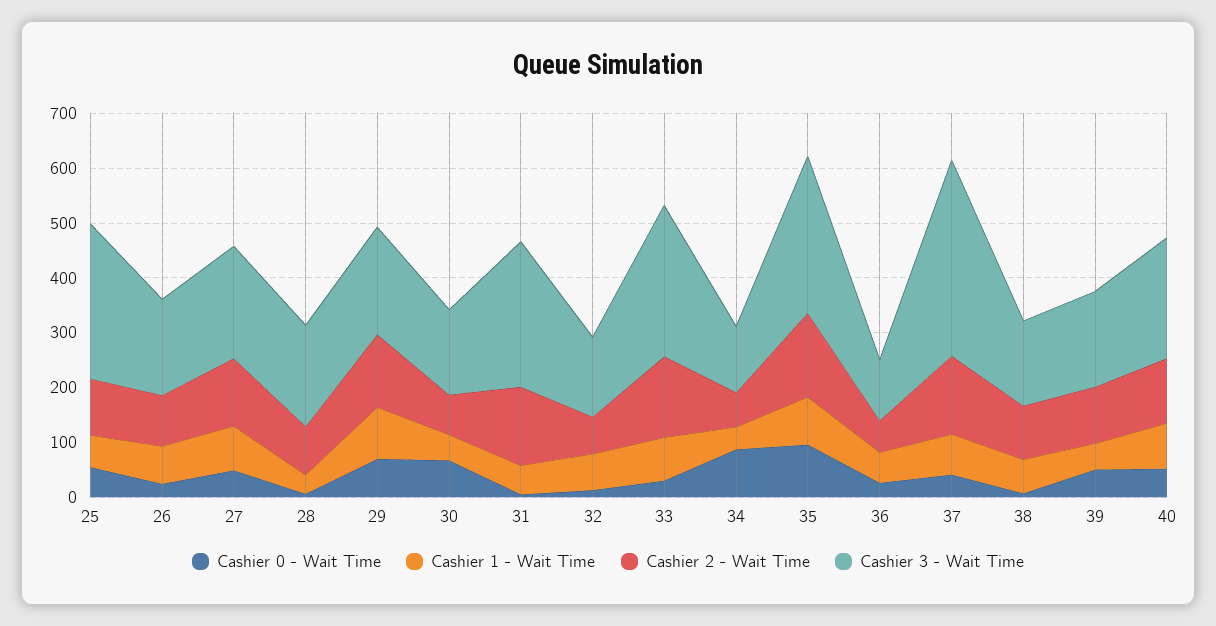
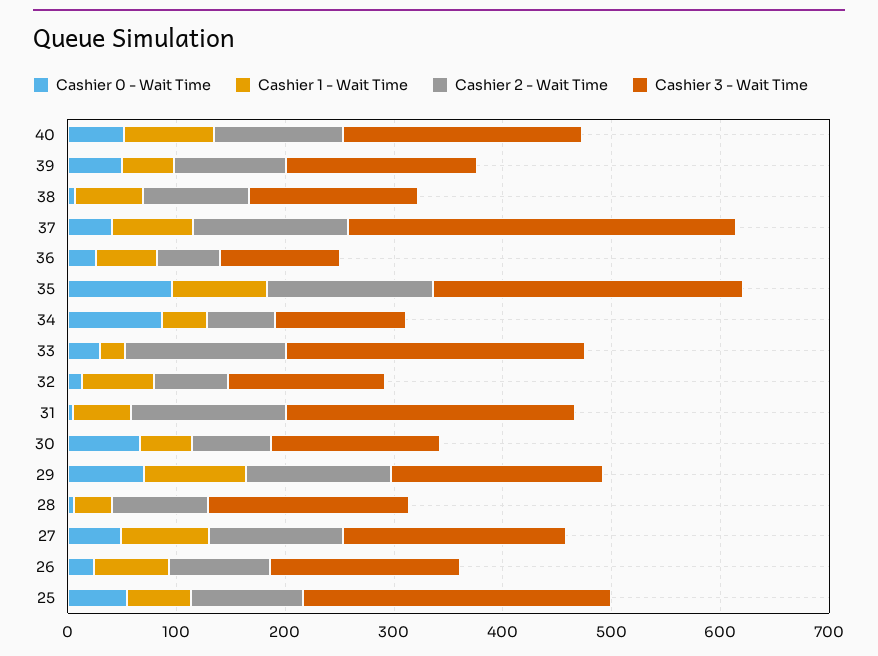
Cashier 1 - Wait Time, 33: 80 -> 20

